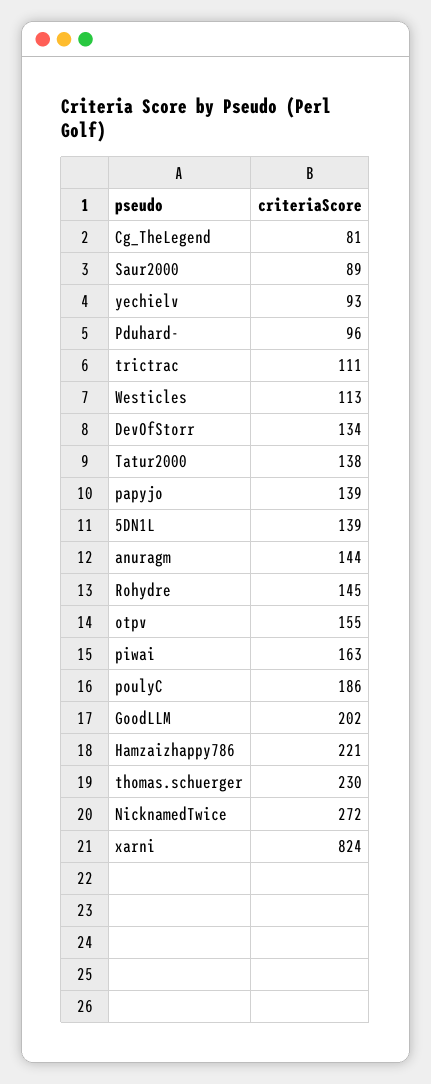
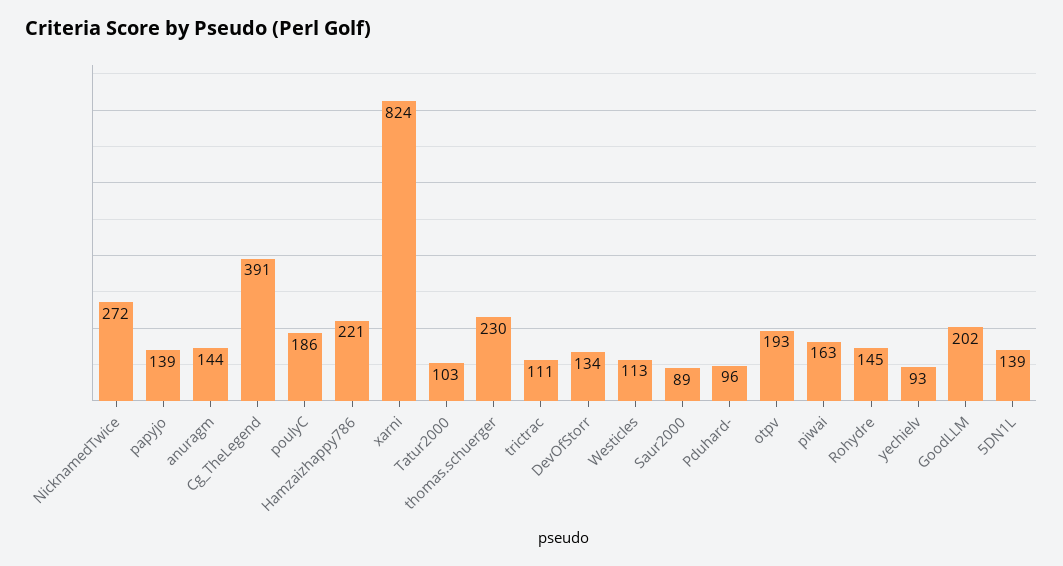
Cg_TheLegend: 81 -> 391
Tatur2000: 138 -> 103
otpv: 155 -> 193

